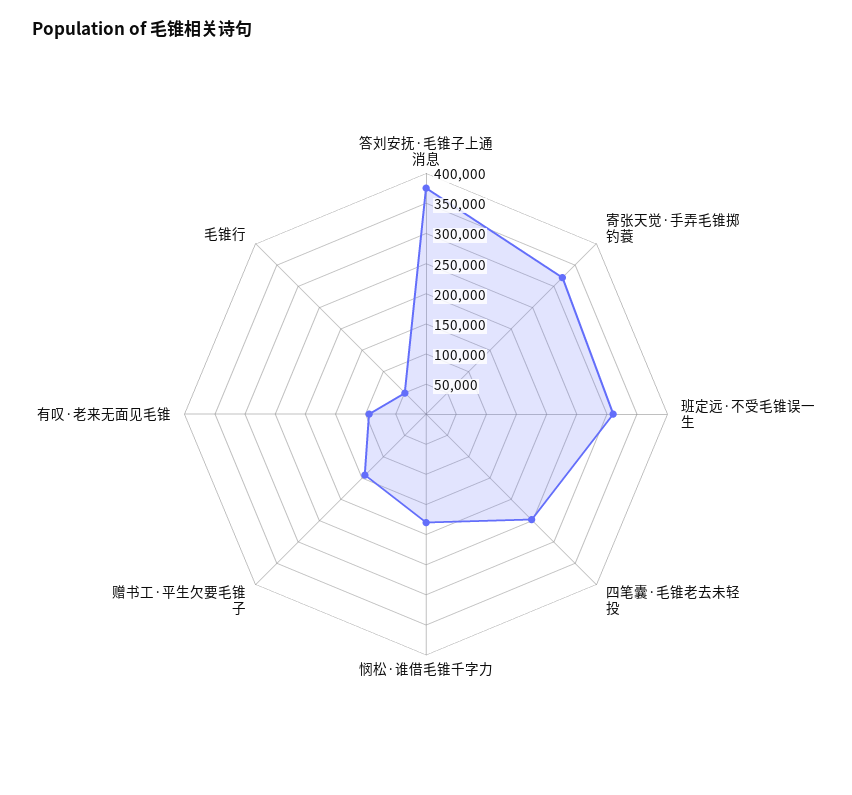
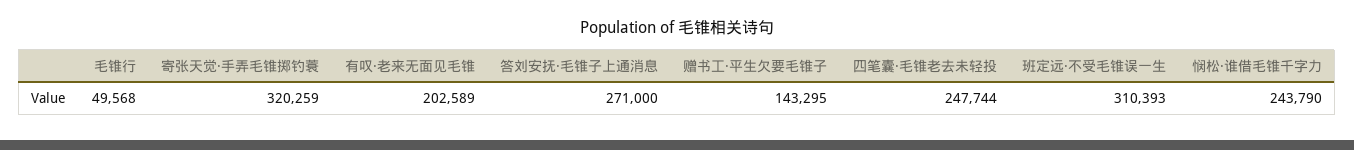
答刘安抚·毛锥子上通消息: 375000 -> 271000
悯松·谁借毛锥千字力: 175000 -> 243790
有叹·老来无面见毛锥: 100000 -> 202589

